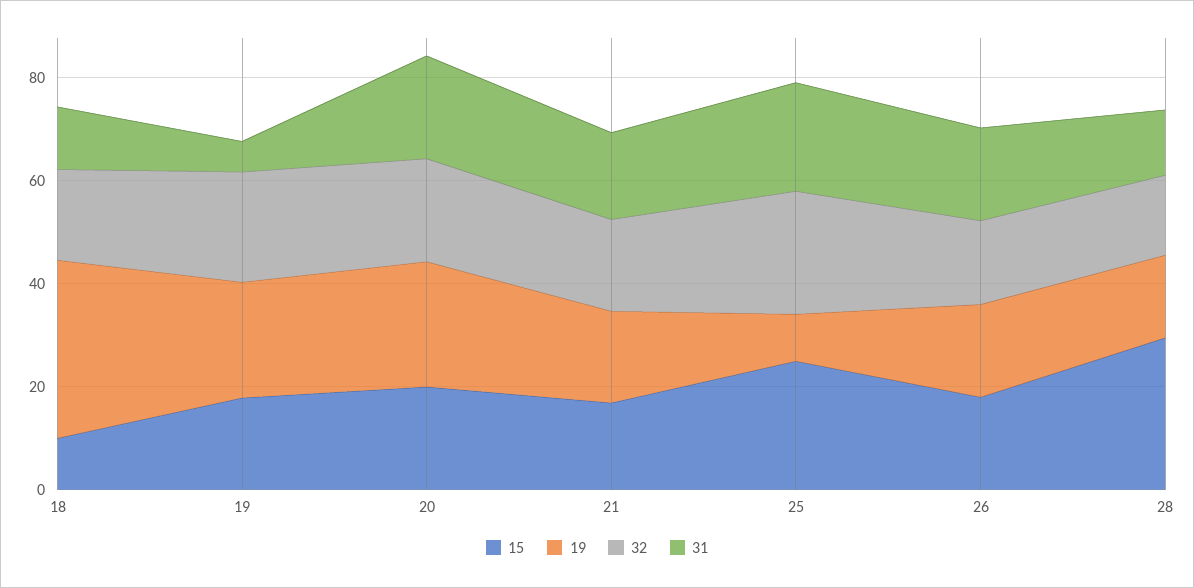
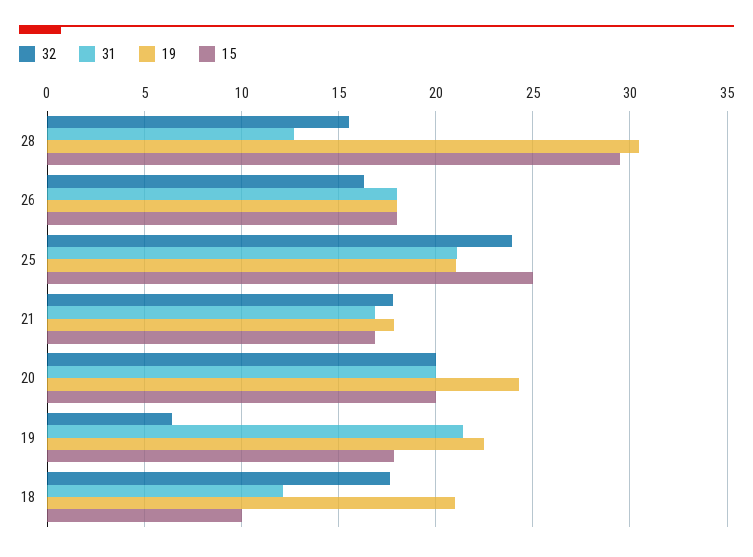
19, 18: 35 -> 21
32, 19: 20 -> 6.5
31, 19: 5 -> 21.5
19, 25: 10 -> 21
19, 28: 15 -> 30.5

